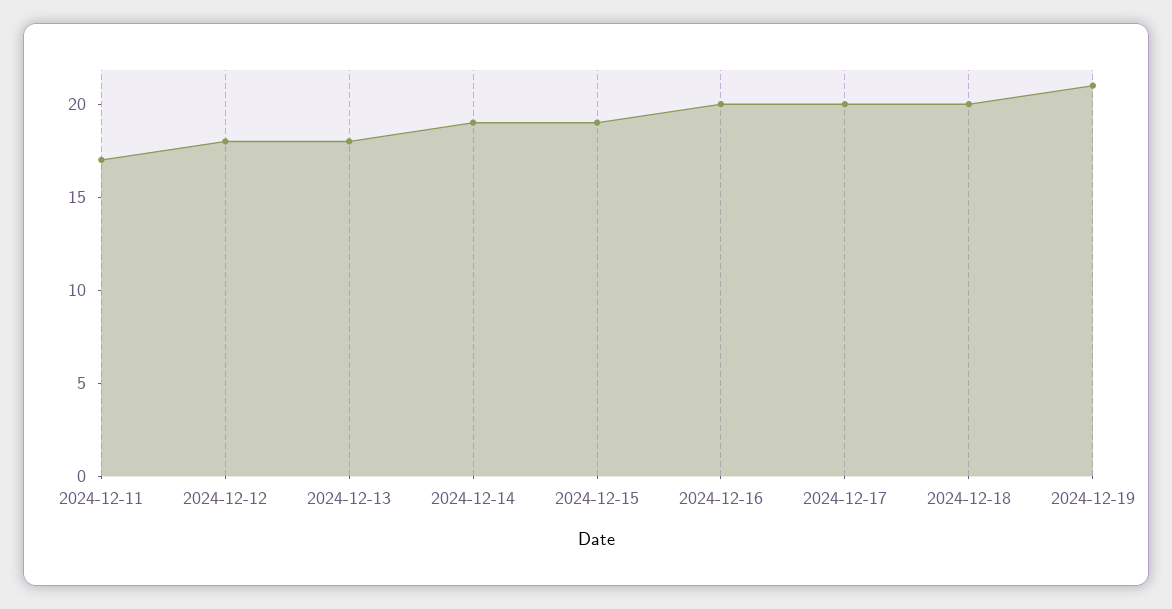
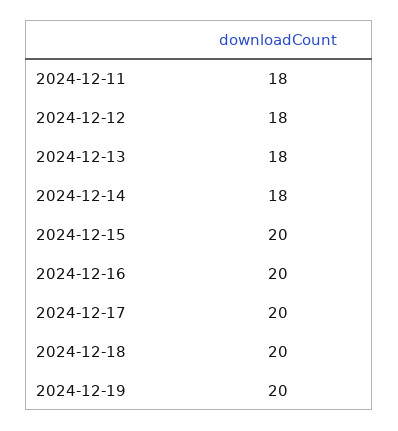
2024-12-11: 17 -> 18
2024-12-14: 19 -> 18
2024-12-15: 19 -> 20
2024-12-19: 21 -> 20

